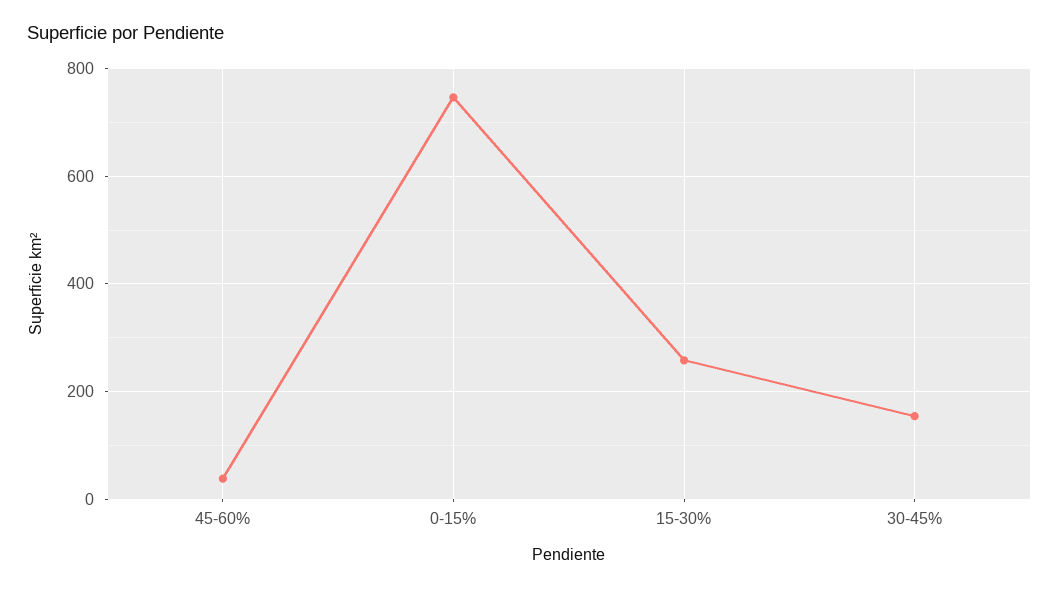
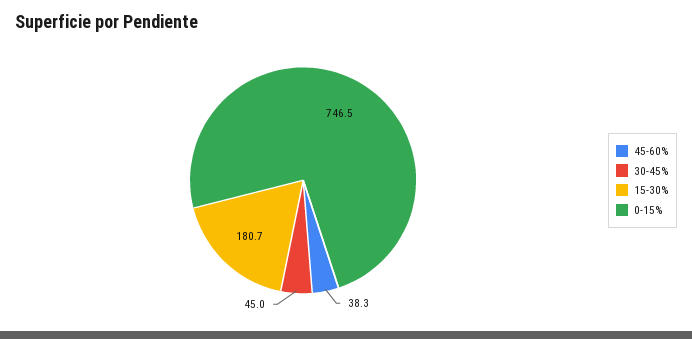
15-30%: 260 -> 180.7
30-45%: 160 -> 45

